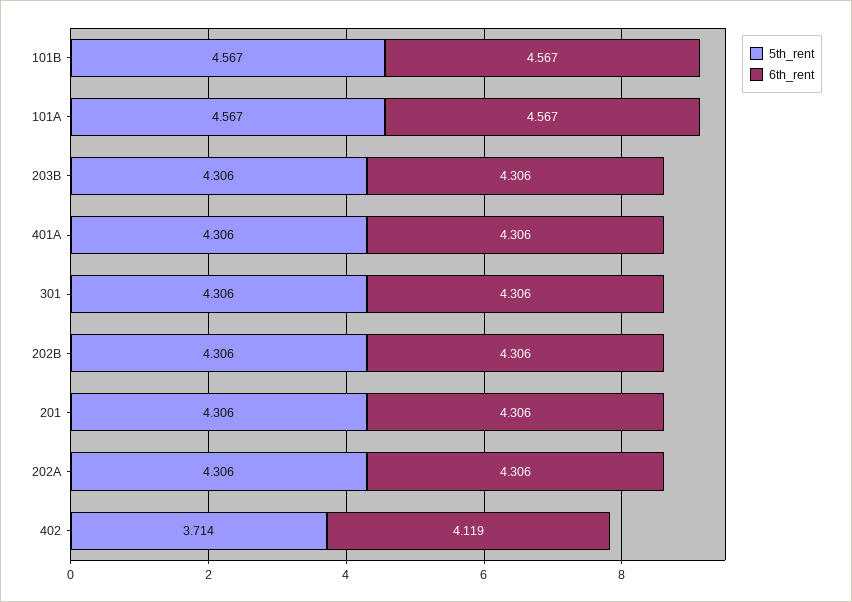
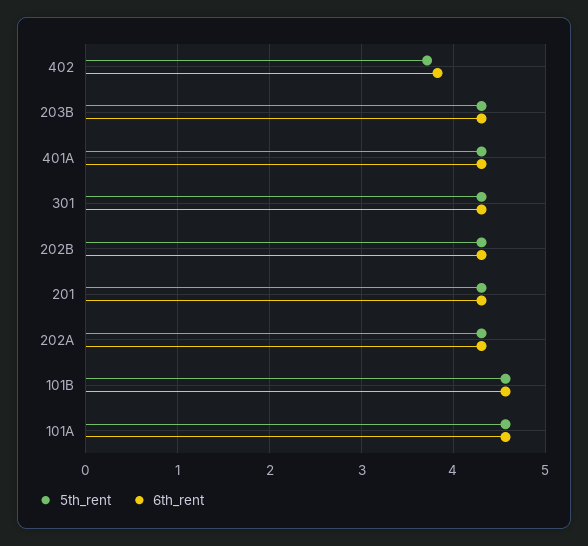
6th_rent, 402: 4.119 -> 3.8

